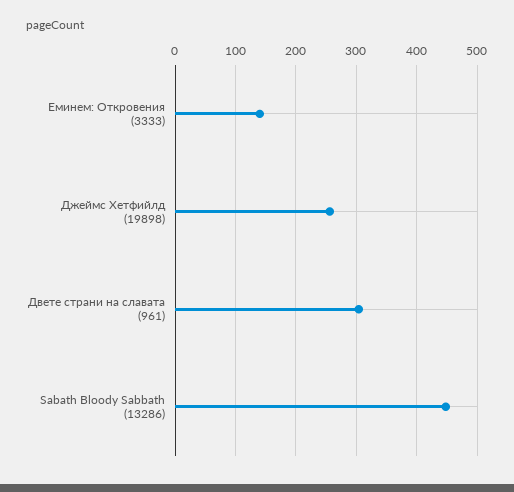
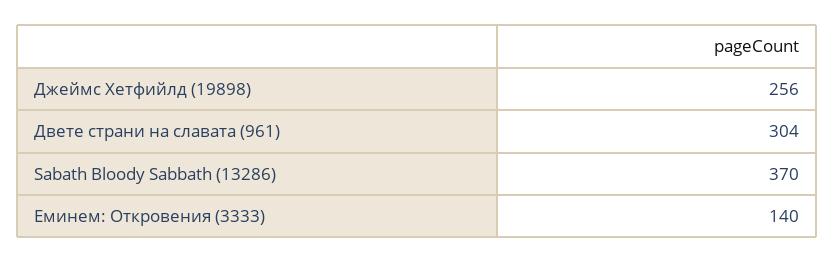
Sabath Bloody Sabbath (13286): 450 -> 370

